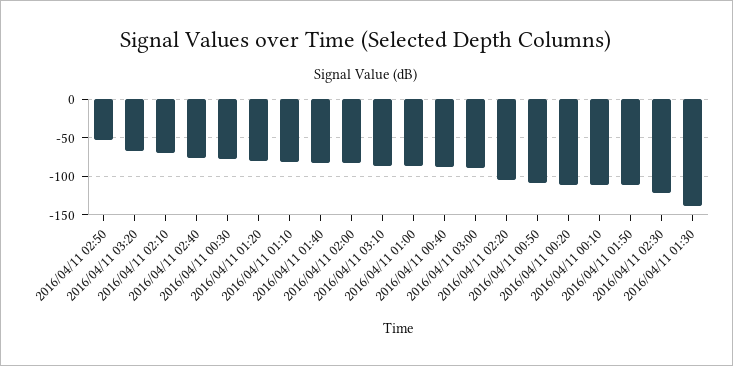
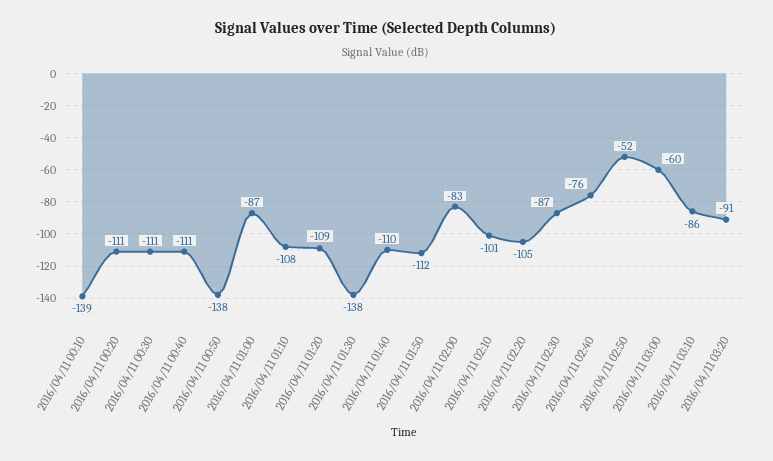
2016/04/11 03:20: -70 -> -91
2016/04/11 02:10: -70 -> -101
2016/04/11 00:30: -80 -> -111
2016/04/11 01:20: -80 -> -109
2016/04/11 01:10: -80 -> -108
2016/04/11 01:40: -80 -> -110
2016/04/11 00:40: -90 -> -111
2016/04/11 03:00: -90 -> -60
2016/04/11 00:50: -110 -> -138
2016/04/11 00:10: -110 -> -139
2016/04/11 02:30: -120 -> -87

